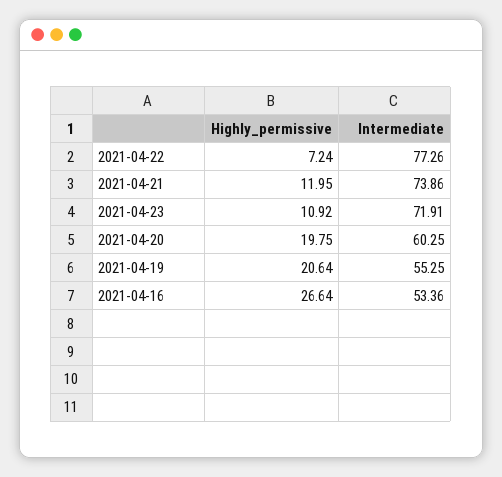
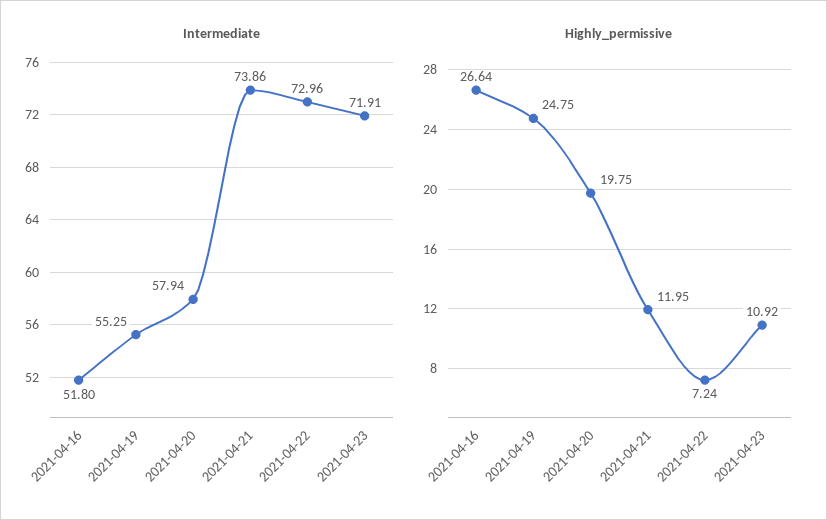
Intermediate, 2021-04-22: 77.26 -> 72.96
Intermediate, 2021-04-20: 60.25 -> 57.94
Highly_permissive, 2021-04-19: 20.64 -> 24.75
Intermediate, 2021-04-16: 53.36 -> 51.8

